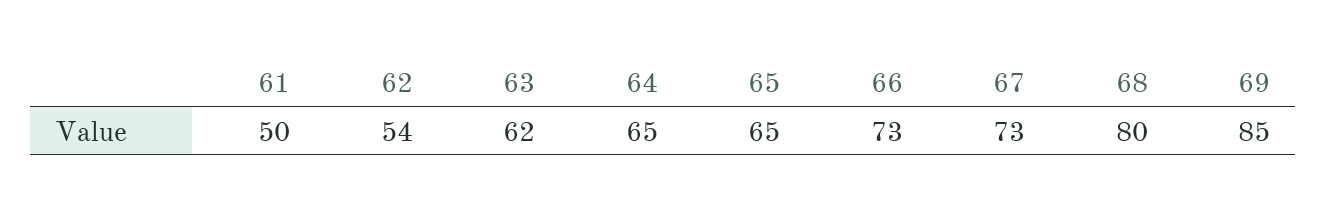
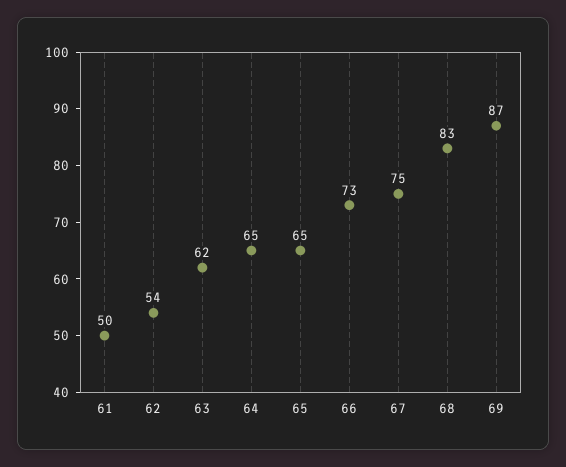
67: 73 -> 75
68: 80 -> 83
69: 85 -> 87

